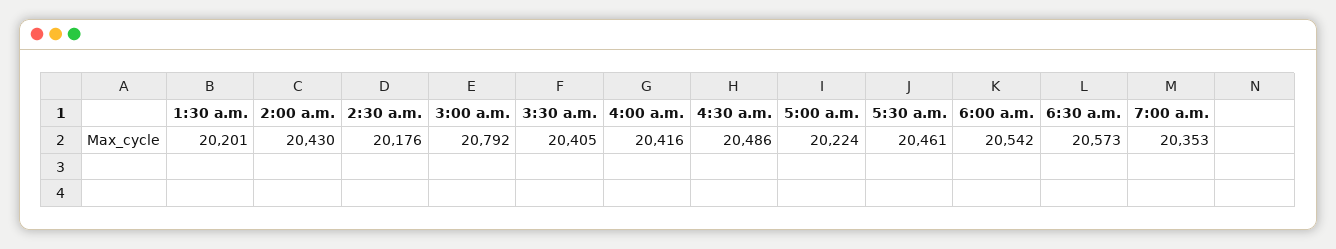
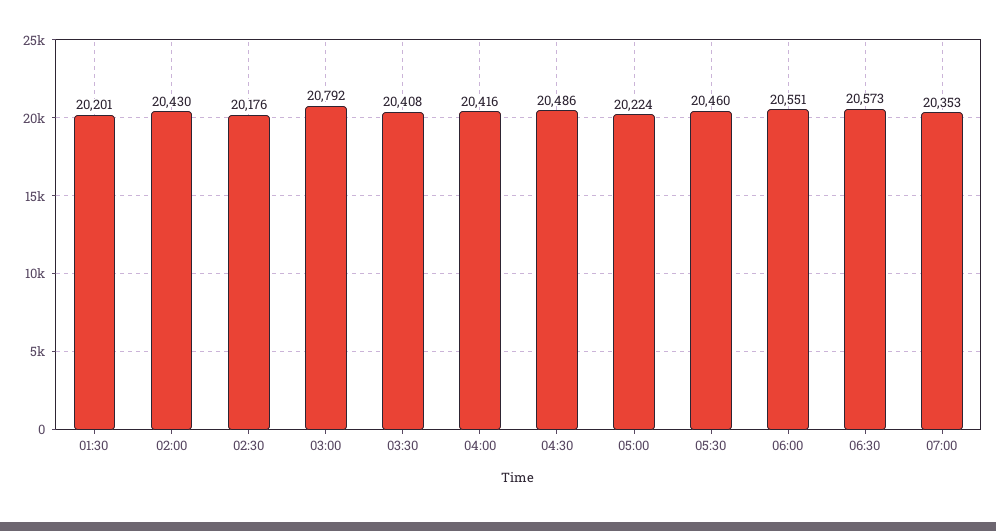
3:30 a.m.: 20405 -> 20408
5:30 a.m.: 20461 -> 20460
6:00 a.m.: 20542 -> 20551

